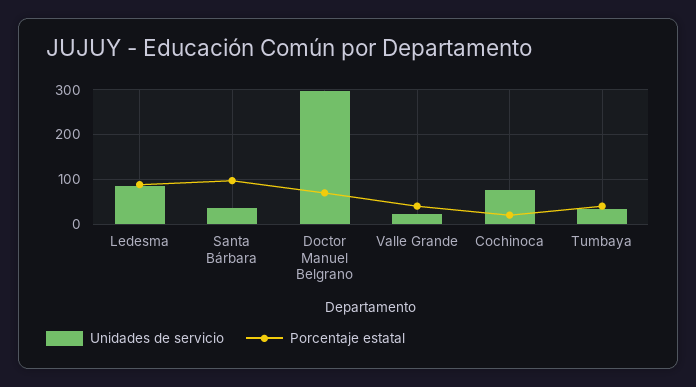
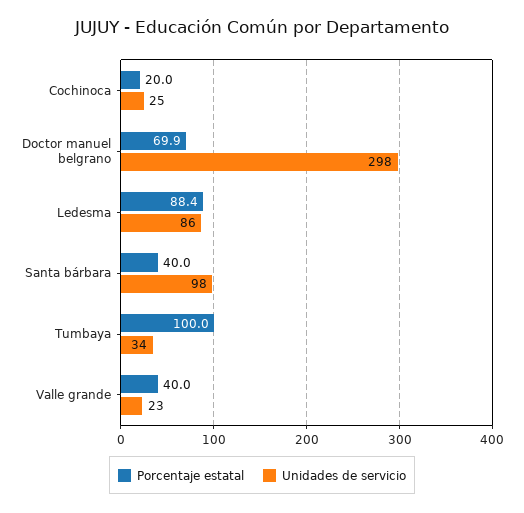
Unidades de servicio, Santa Bárbara: 40 -> 98
Porcentaje estatal, Santa Bárbara: 100 -> 40
Unidades de servicio, Cochinoca: 80 -> 25
Porcentaje estatal, Tumbaya: 40 -> 100

